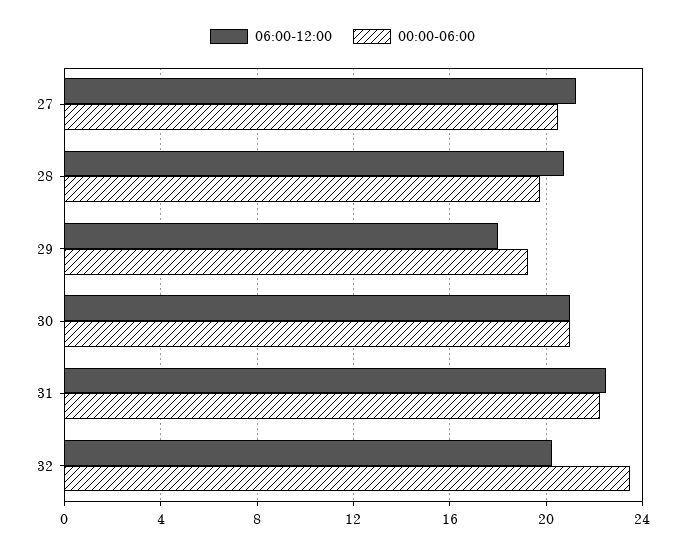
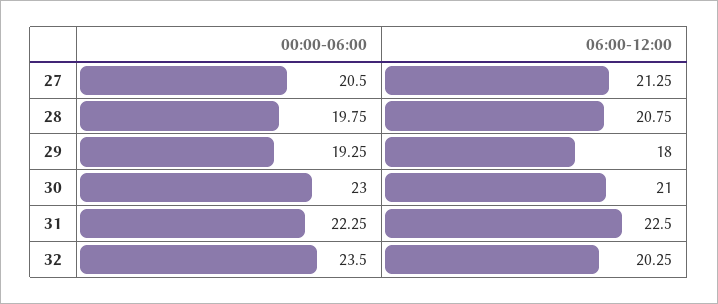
00:00-06:00, 30: 21 -> 23

